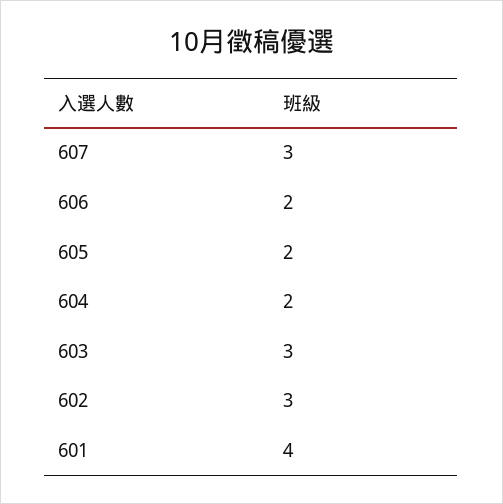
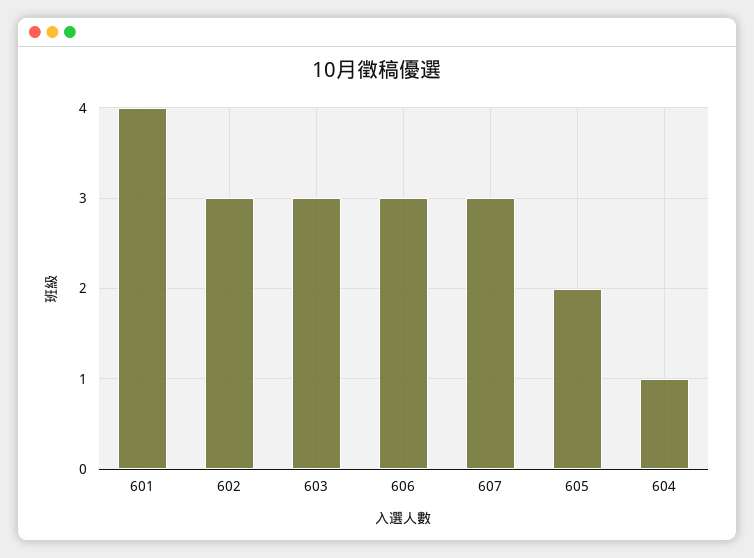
606: 2 -> 3
604: 2 -> 1

